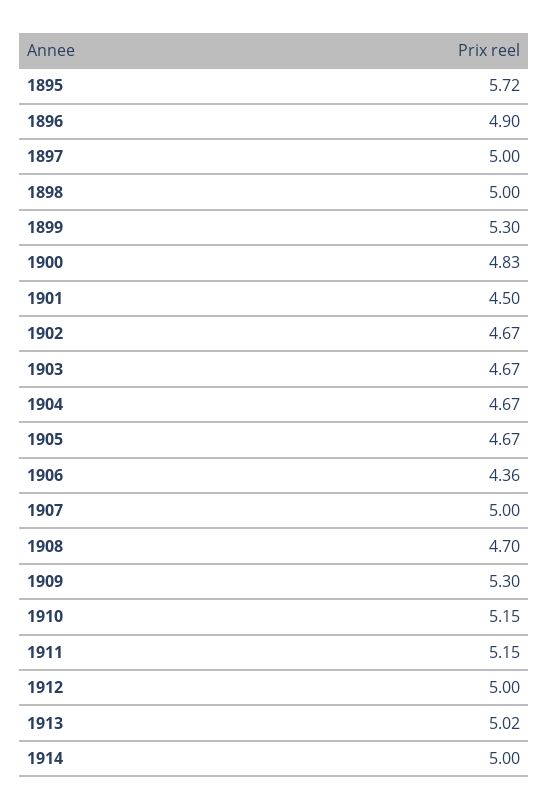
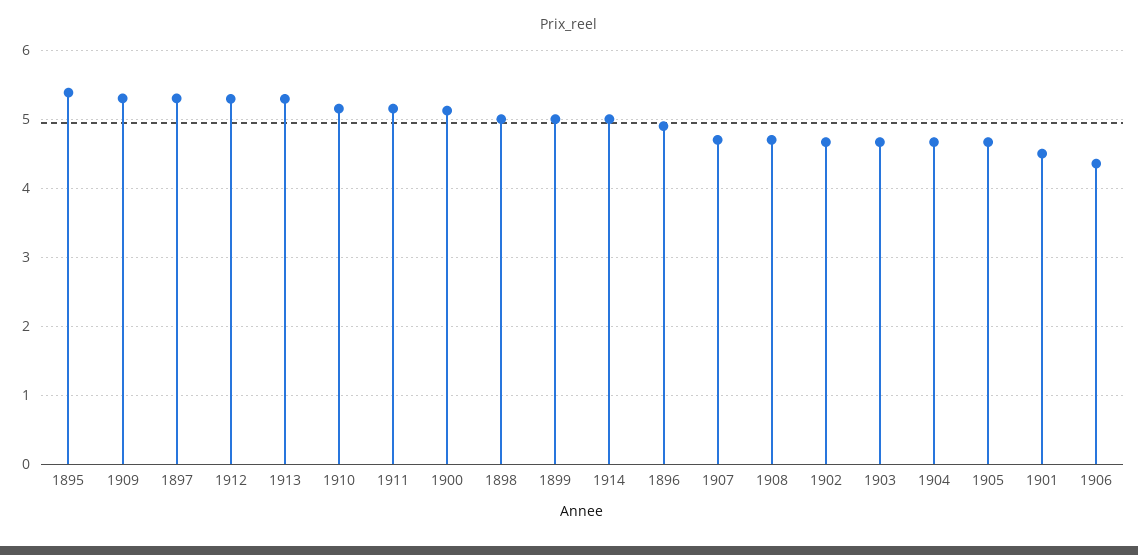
1895: 5.72 -> 5.4
1897: 5 -> 5.3
1899: 5.3 -> 5
1900: 4.83 -> 5.1
1907: 5 -> 4.7
1912: 5 -> 5.3
1913: 5.02 -> 5.3

